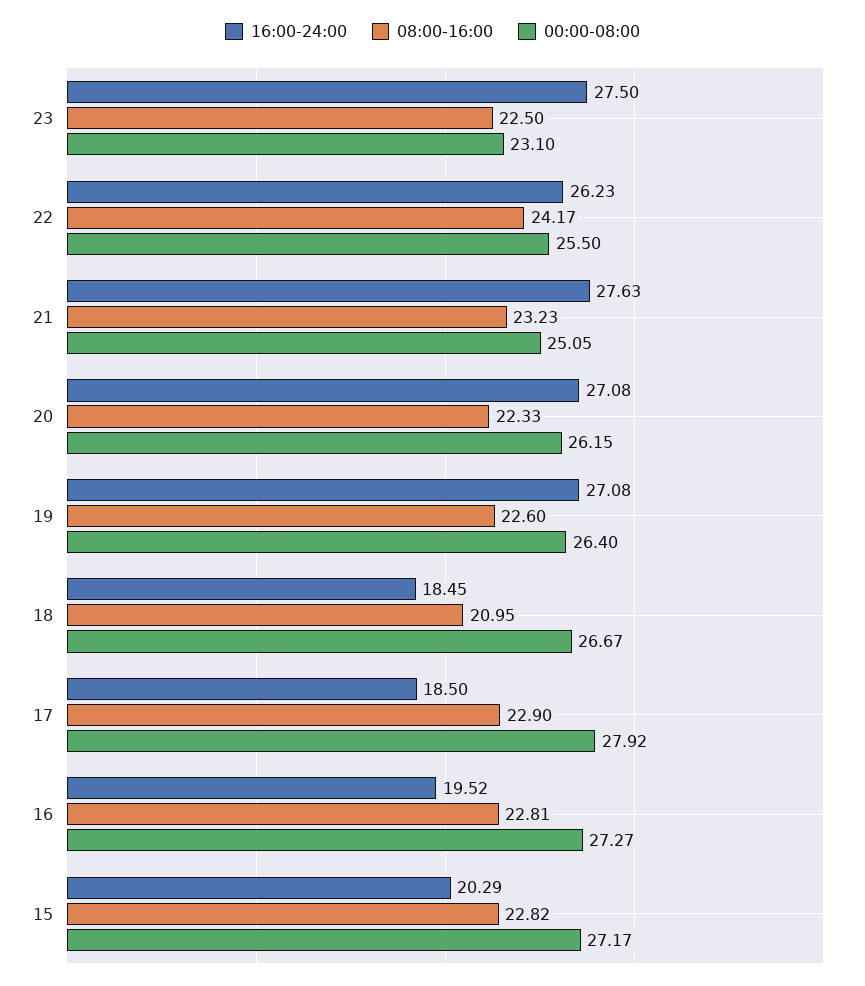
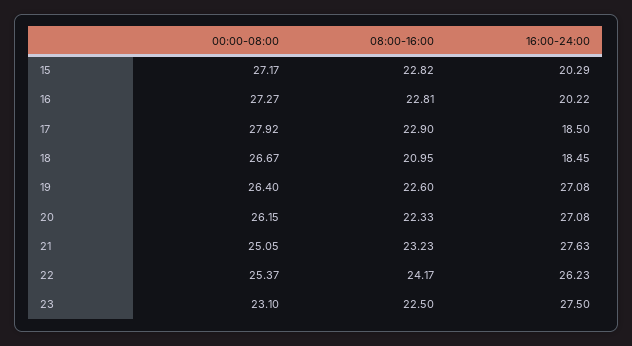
00:00-08:00, 22: 25.5 -> 25.37
16:00-24:00, 16: 19.52 -> 20.22

